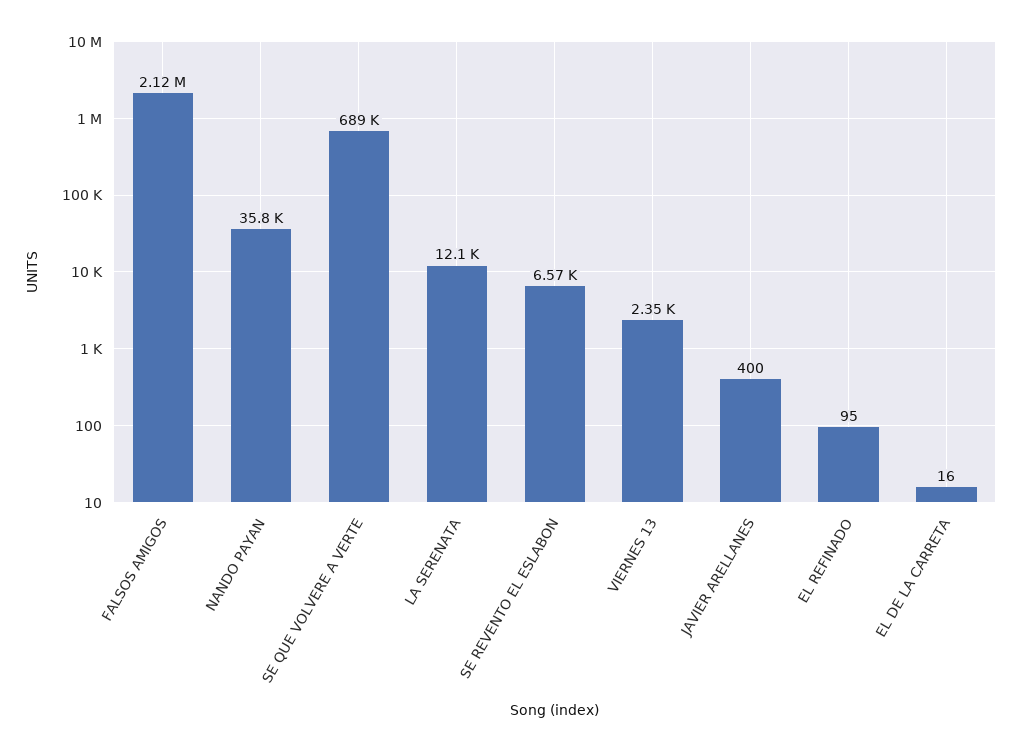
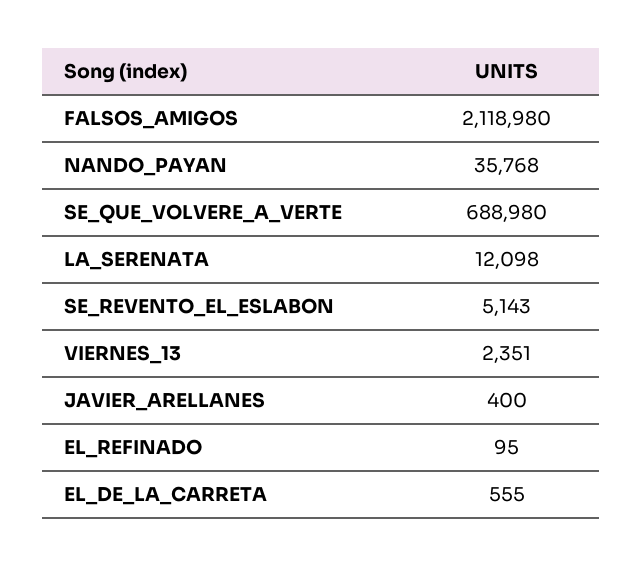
SE REVENTO EL ESLABON: 6570 -> 5143
EL DE LA CARRETA: 16 -> 555

